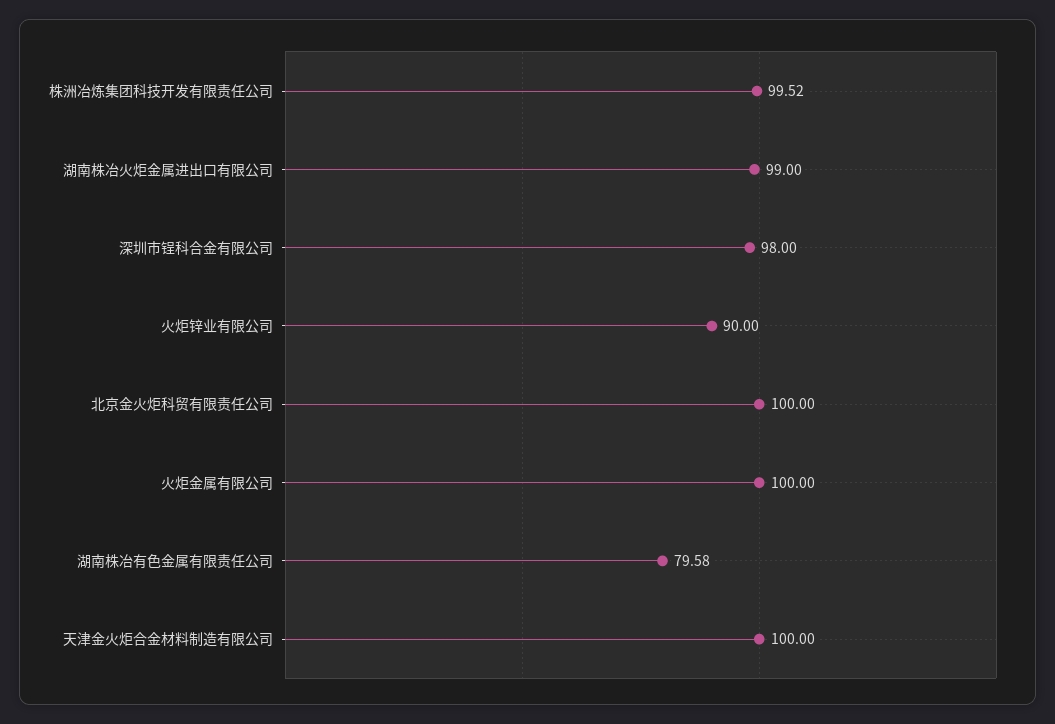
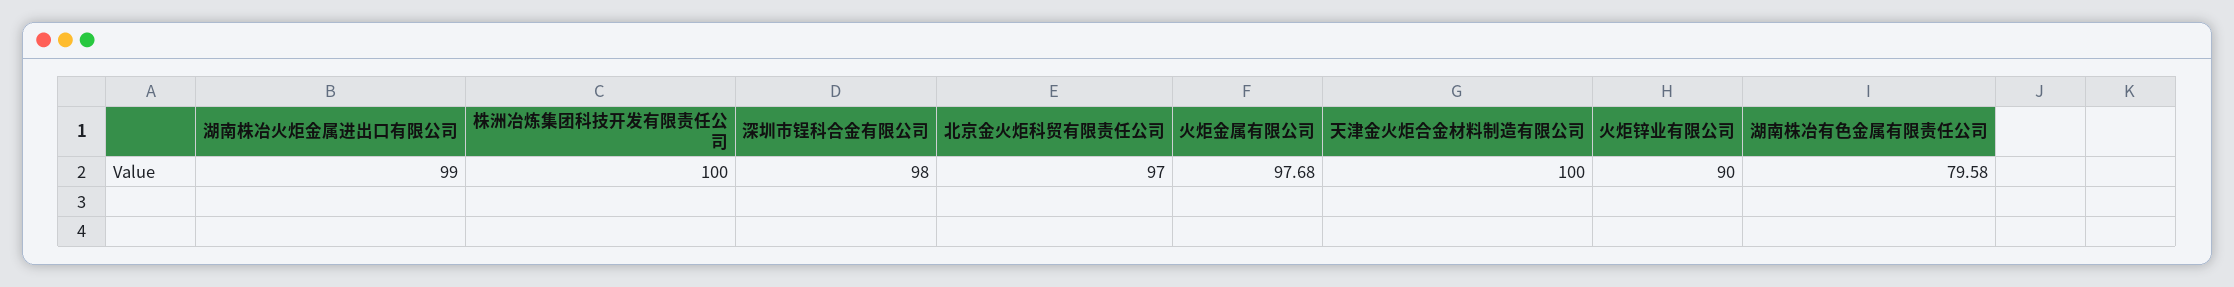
株洲冶炼集团科技开发有限责任公司: 99.52 -> 100
北京金火炬科贸有限责任公司: 100 -> 97
火炬金属有限公司: 100 -> 97.68

